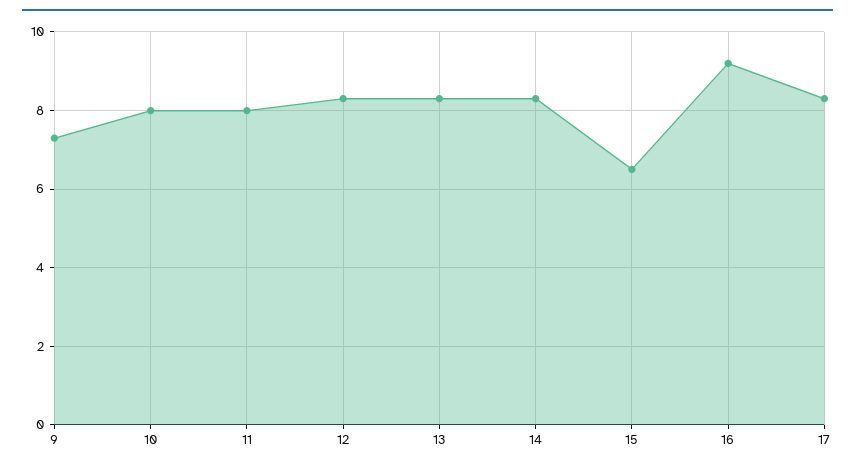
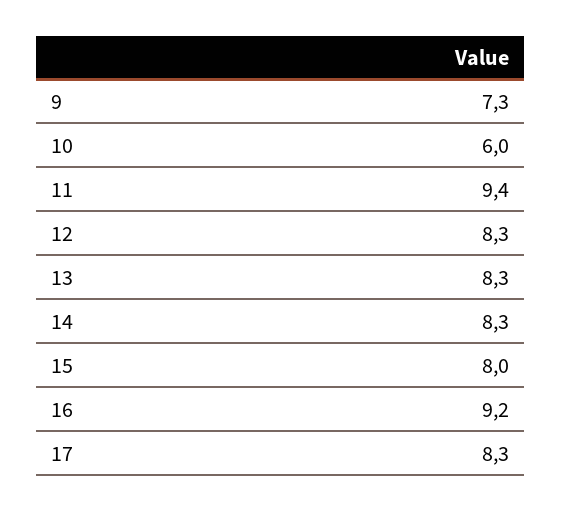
10: 8 -> 6
11: 8 -> 9.4
15: 6.5 -> 8

